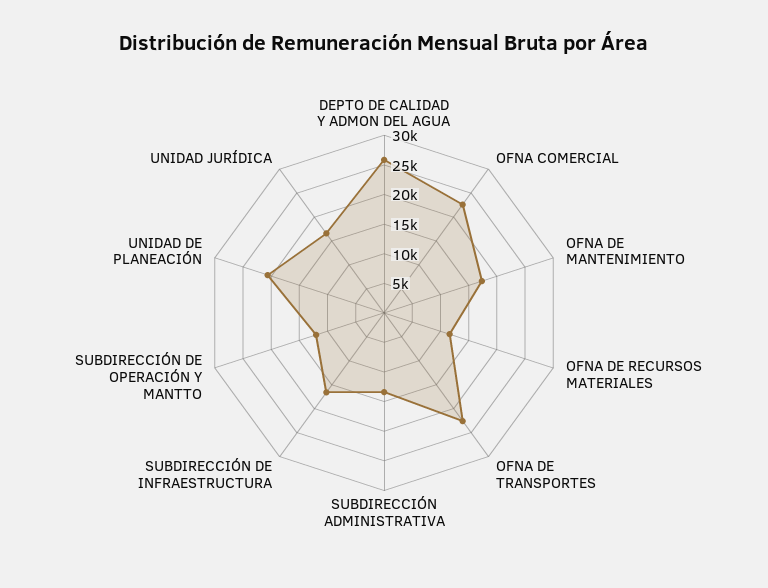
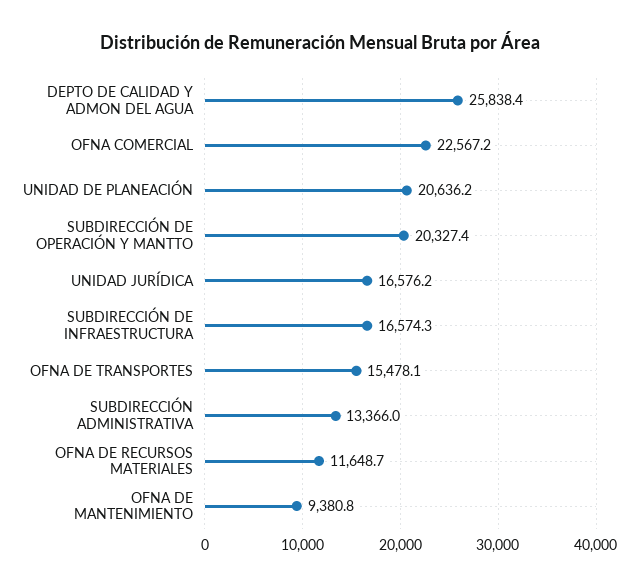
OFNA DE MANTENIMIENTO: 17500 -> 9380.8
OFNA DE TRANSPORTES: 22500 -> 15478.1
SUBDIRECCIÓN DE OPERACIÓN Y MANTTO: 12500 -> 20327.4

